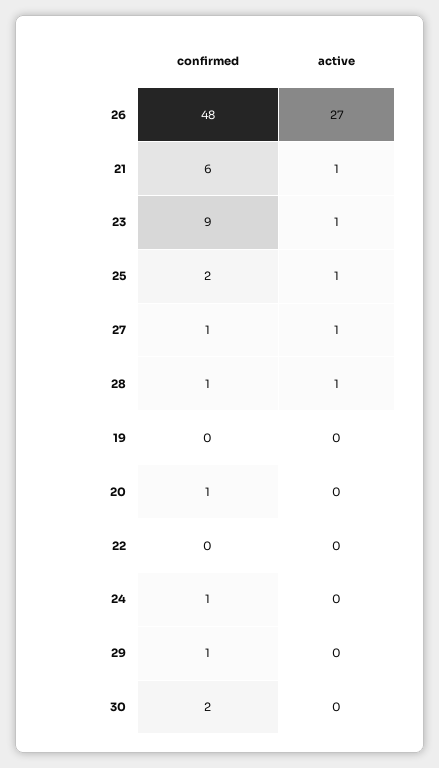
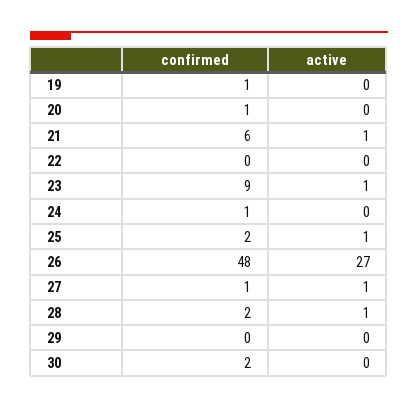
confirmed, 28: 1 -> 2
confirmed, 19: 0 -> 1
confirmed, 29: 1 -> 0

